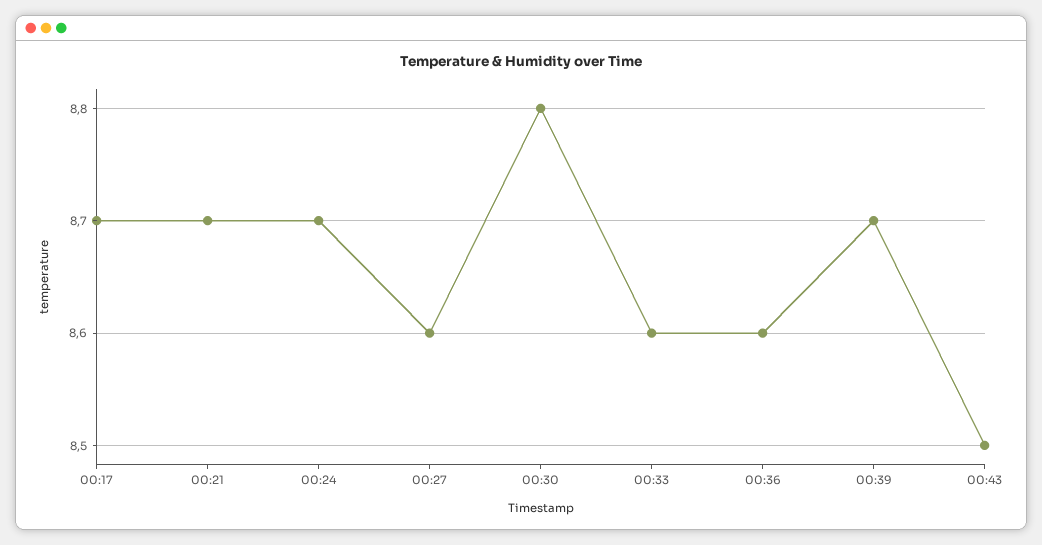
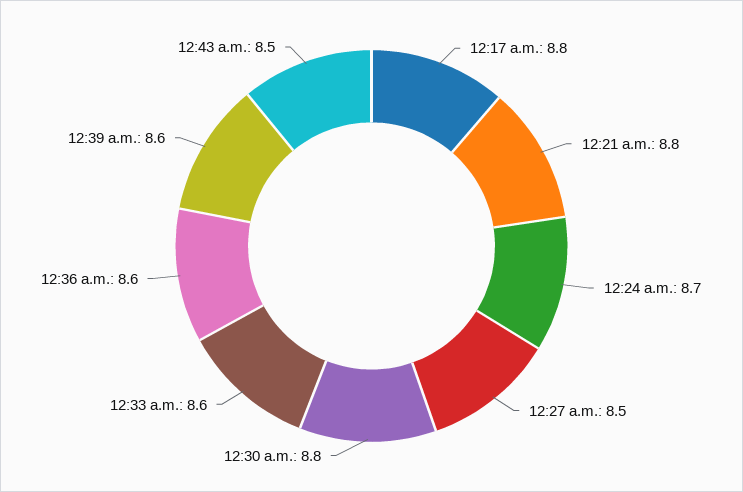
00:17: 8.7 -> 8.8
00:21: 8.7 -> 8.8
00:27: 8.6 -> 8.5
00:39: 8.7 -> 8.6

